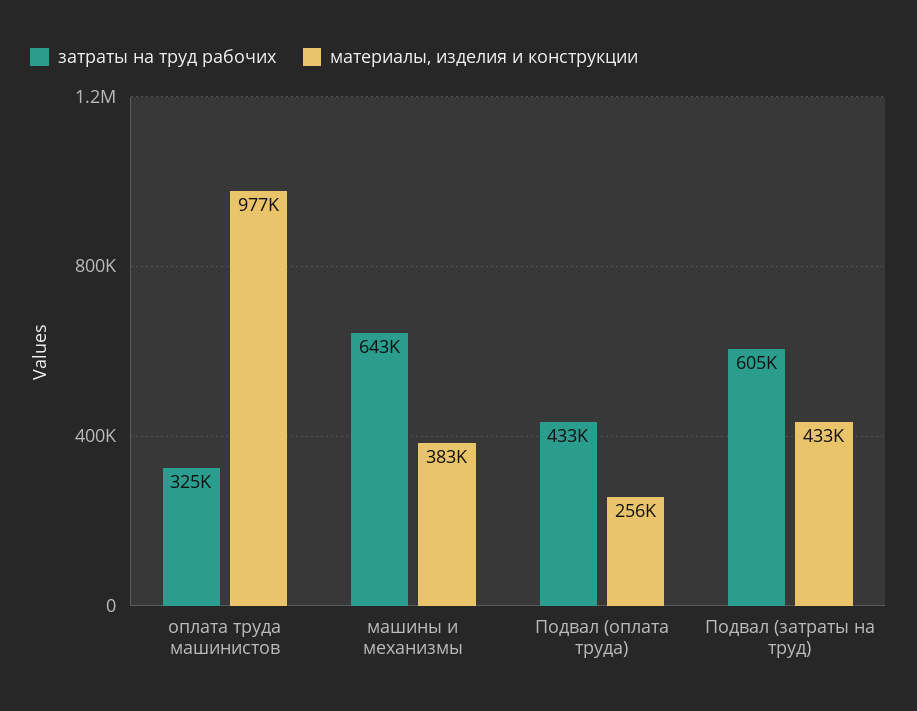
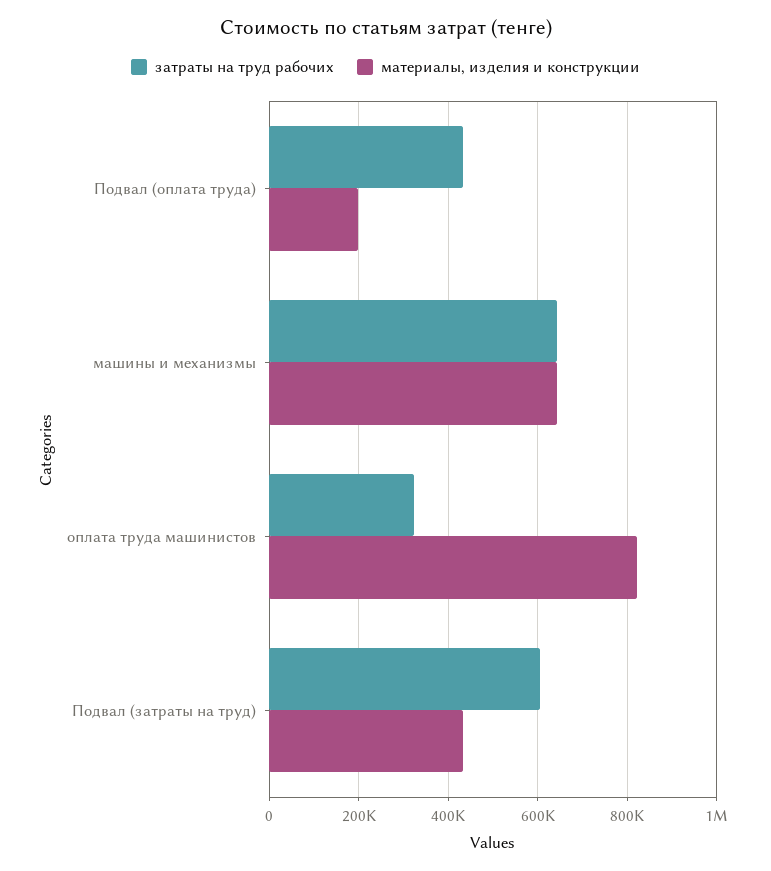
материалы, изделия и конструкции, оплата труда машинистов: 977000 -> 820000
материалы, изделия и конструкции, машины и механизмы: 383000 -> 640000
материалы, изделия и конструкции, Подвал (оплата труда): 256000 -> 200000

